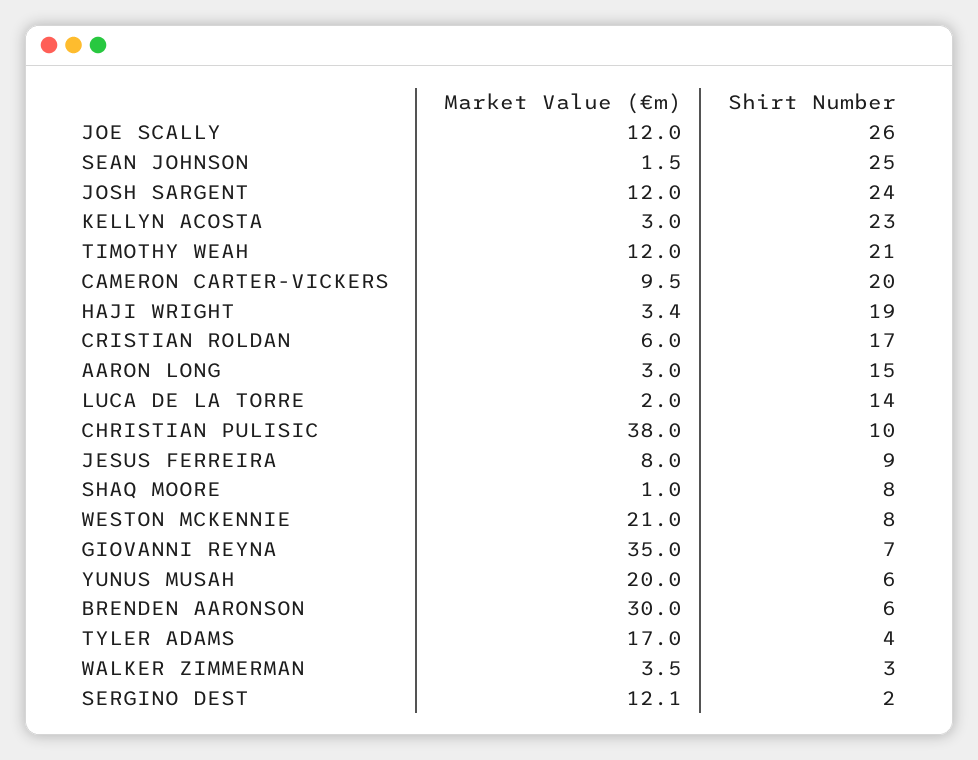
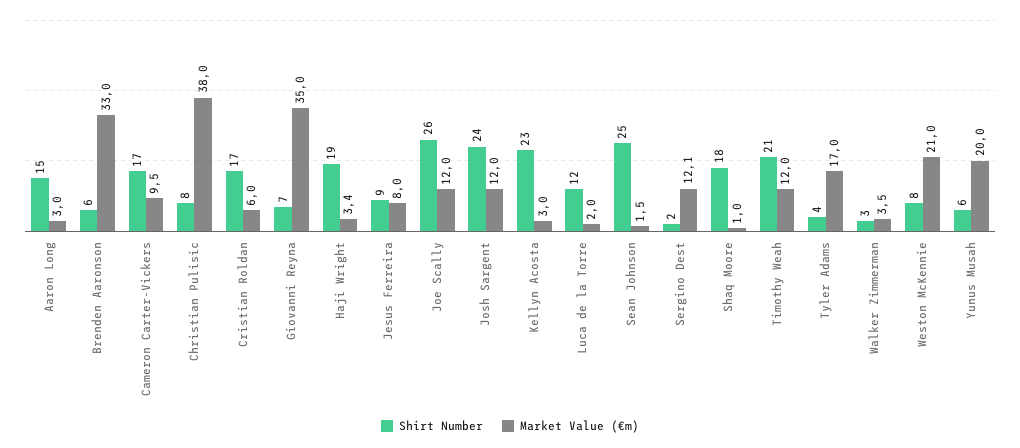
Shirt Number, CAMERON CARTER-VICKERS: 20 -> 17
Shirt Number, LUCA DE LA TORRE: 14 -> 12
Shirt Number, CHRISTIAN PULISIC: 10 -> 8
Shirt Number, SHAQ MOORE: 8 -> 18
Market Value (€m), BRENDEN AARONSON: 30 -> 33

